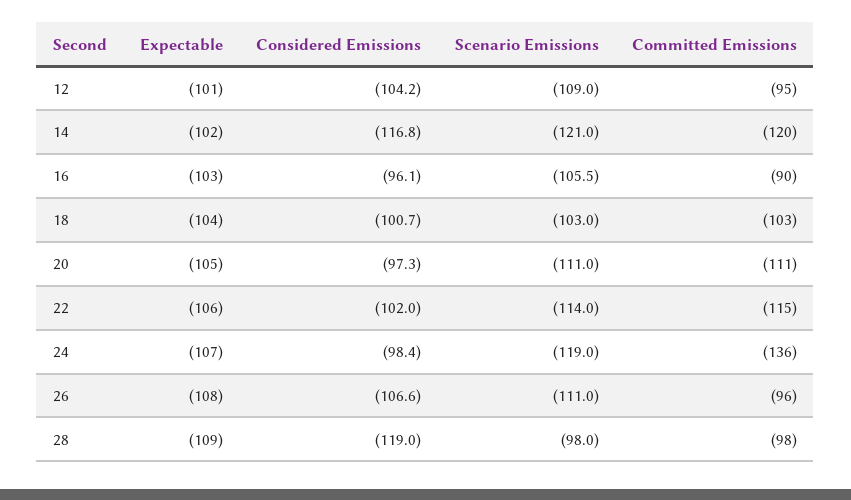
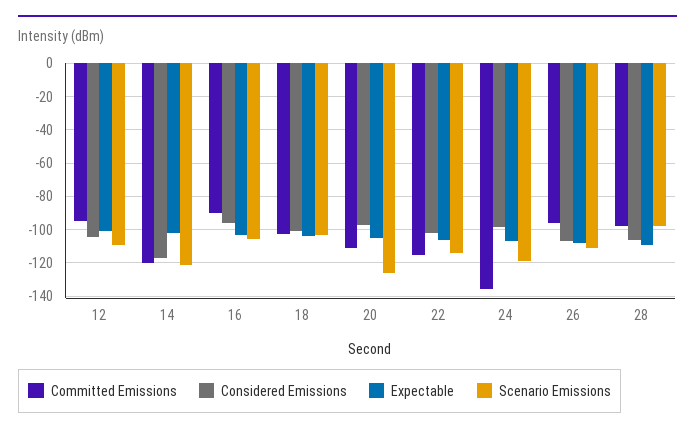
Scenario Emissions, 20: -111 -> -125
Considered Emissions, 28: -119 -> -105

